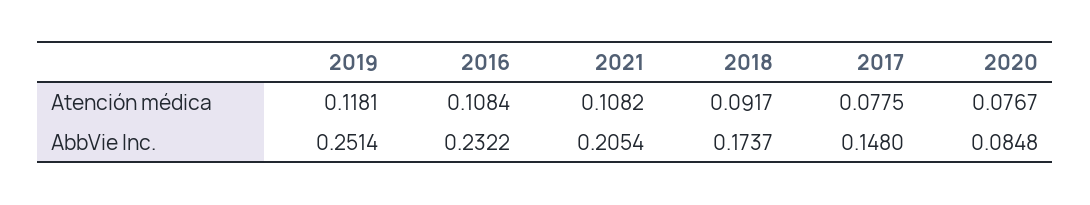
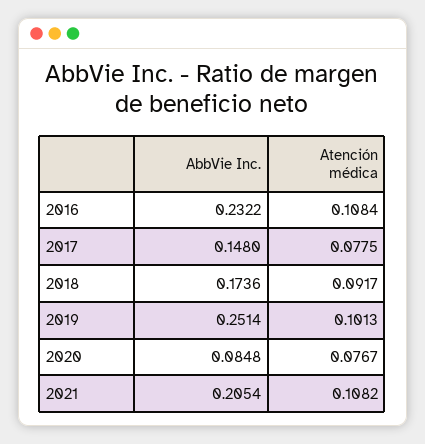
2019, Atención médica: 0.1181 -> 0.1013
2018, AbbVie Inc.: 0.1737 -> 0.1736

